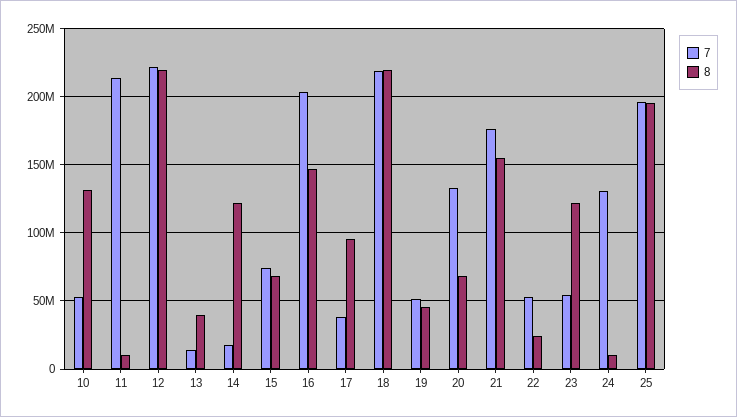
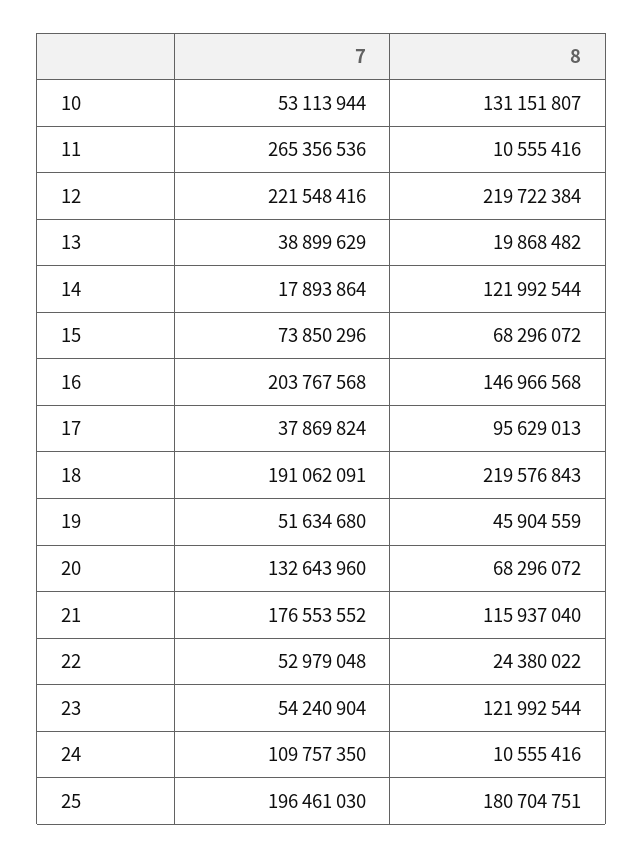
7, 11: 215000000 -> 265356536
7, 13: 15000000 -> 38899629
8, 13: 40000000 -> 19868482
7, 18: 220000000 -> 191062091
8, 21: 155000000 -> 115937040
7, 24: 130000000 -> 109757350
8, 25: 195000000 -> 180704751

